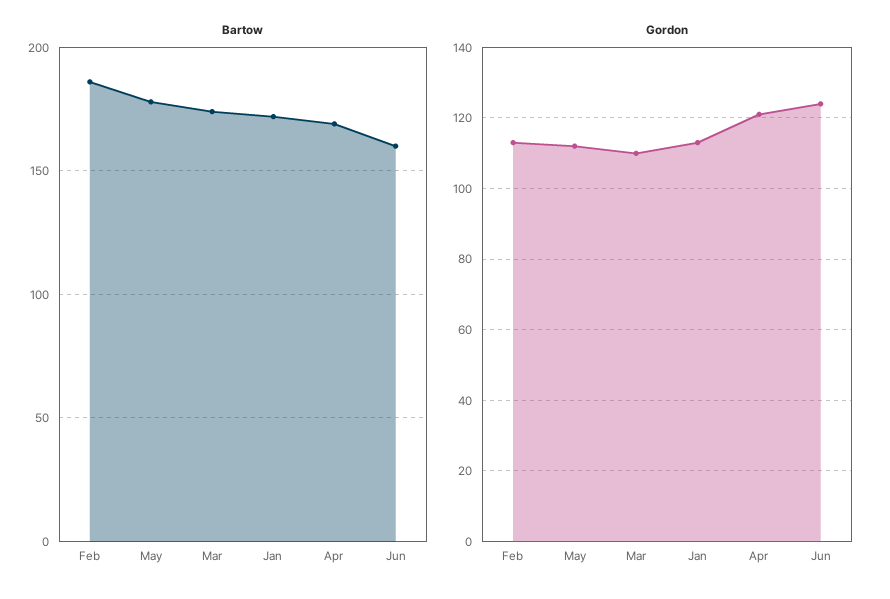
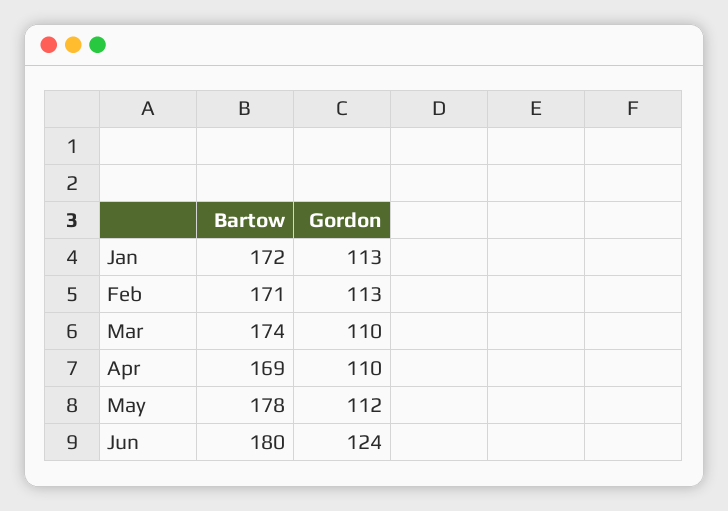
Bartow, Feb: 185 -> 171
Bartow, Jun: 160 -> 180
Gordon, Apr: 120 -> 110

